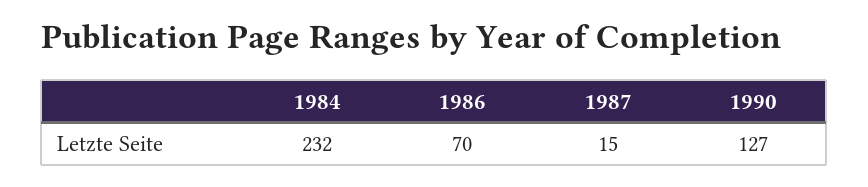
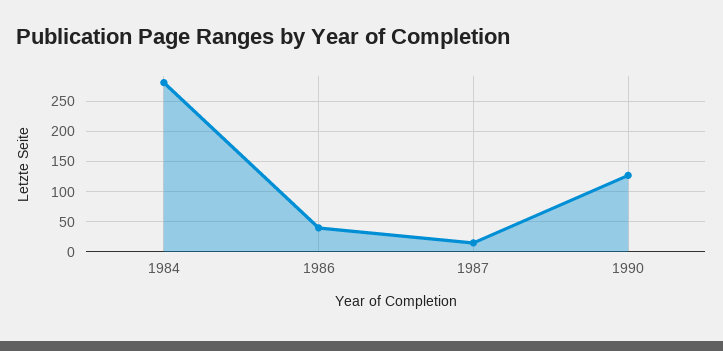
1984: 232 -> 280
1986: 70 -> 40

